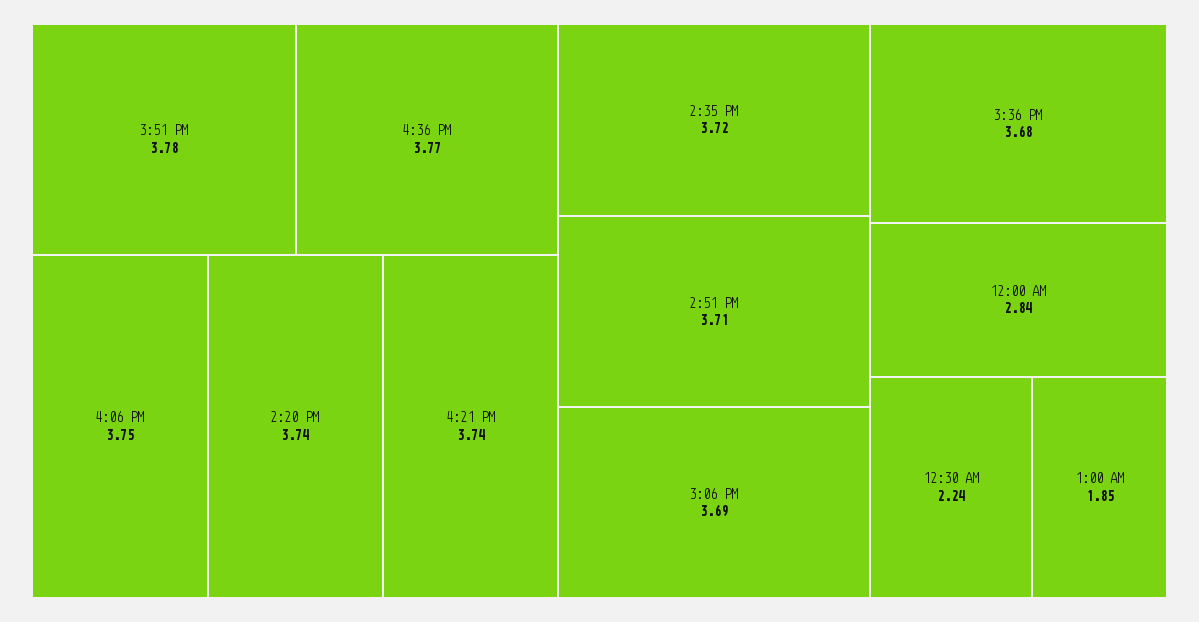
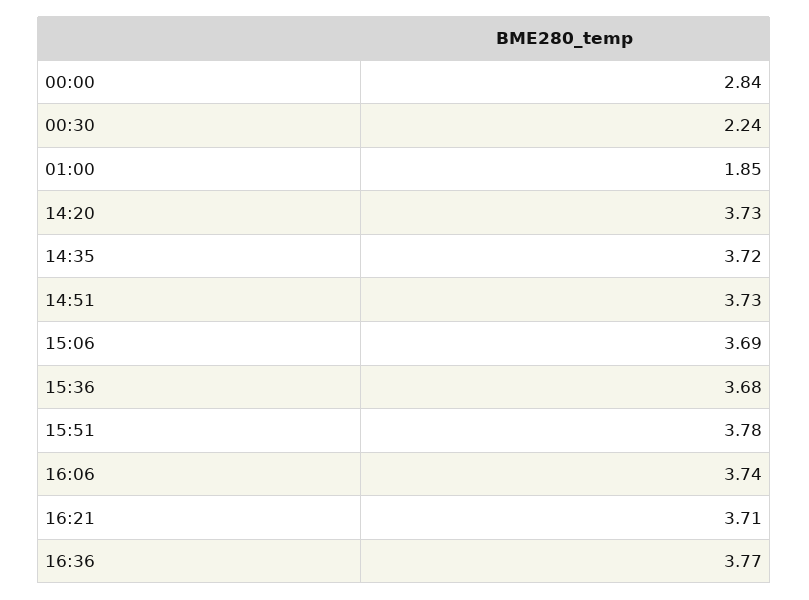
4:06 PM: 3.75 -> 3.74
2:20 PM: 3.74 -> 3.73
4:21 PM: 3.74 -> 3.71
2:51 PM: 3.71 -> 3.73

